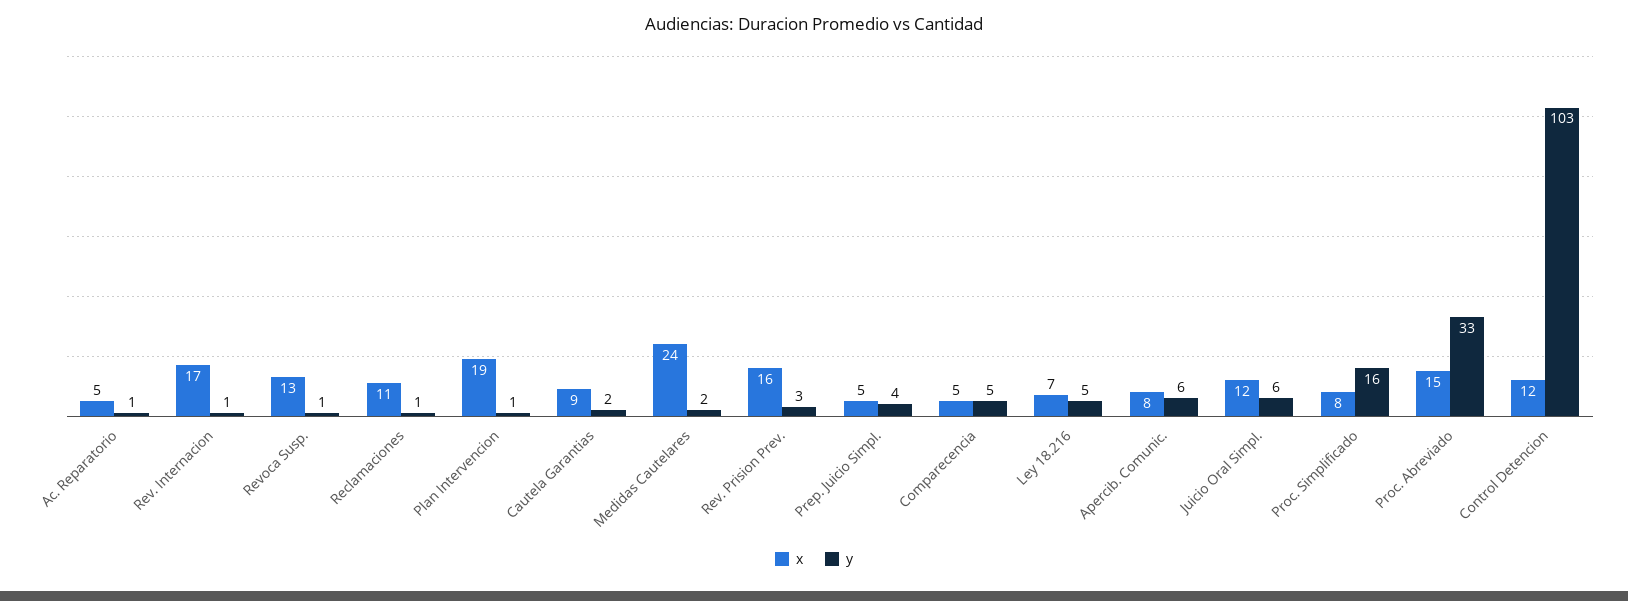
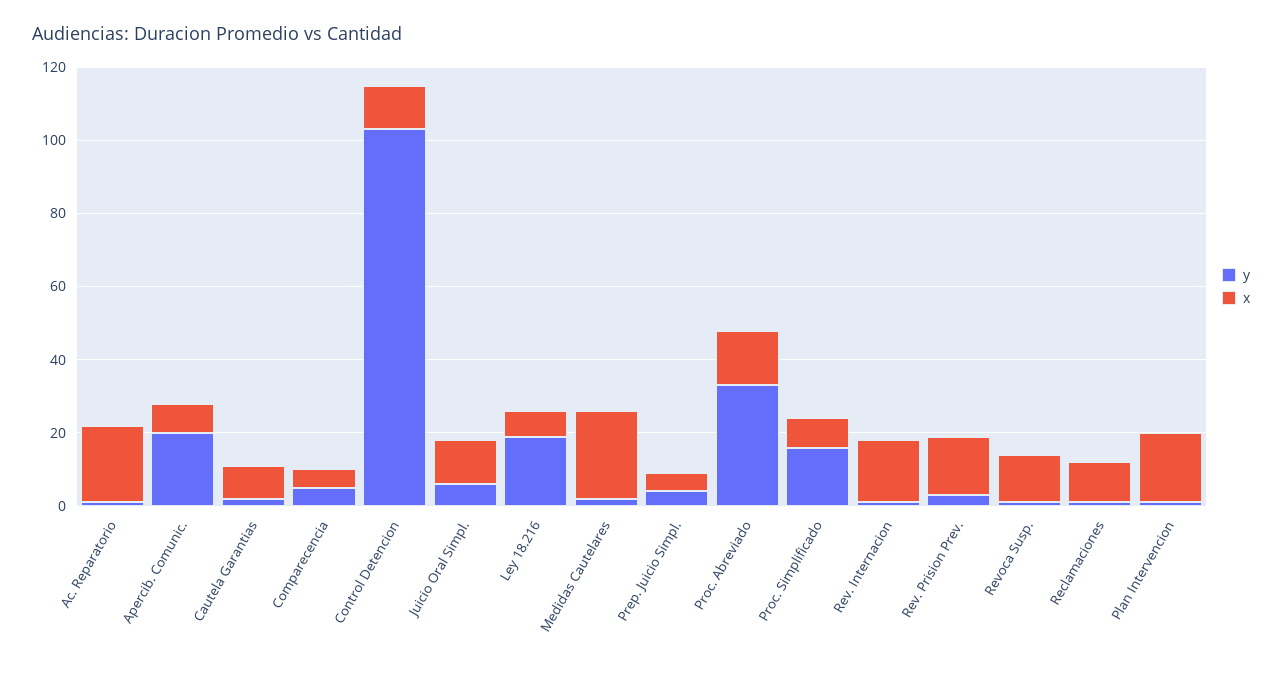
x, Ac. Reparatorio: 5 -> 20
y, Ley 18.216: 5 -> 20
y, Apercib. Comunic.: 6 -> 20

